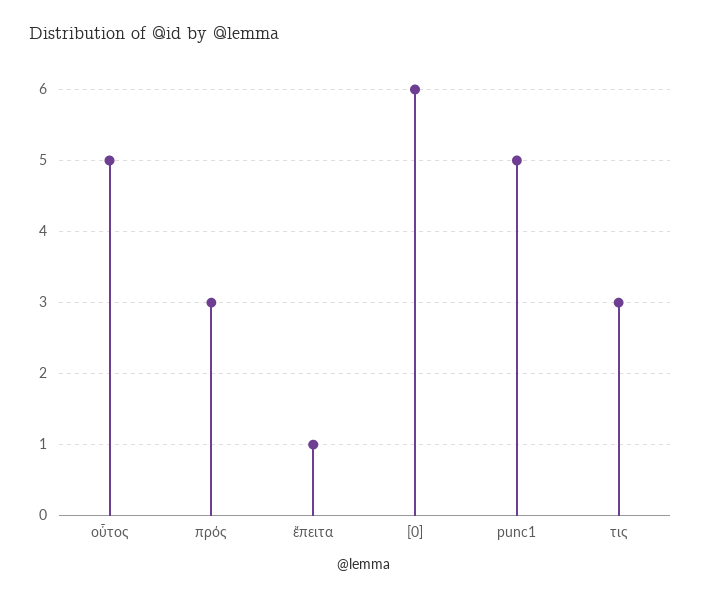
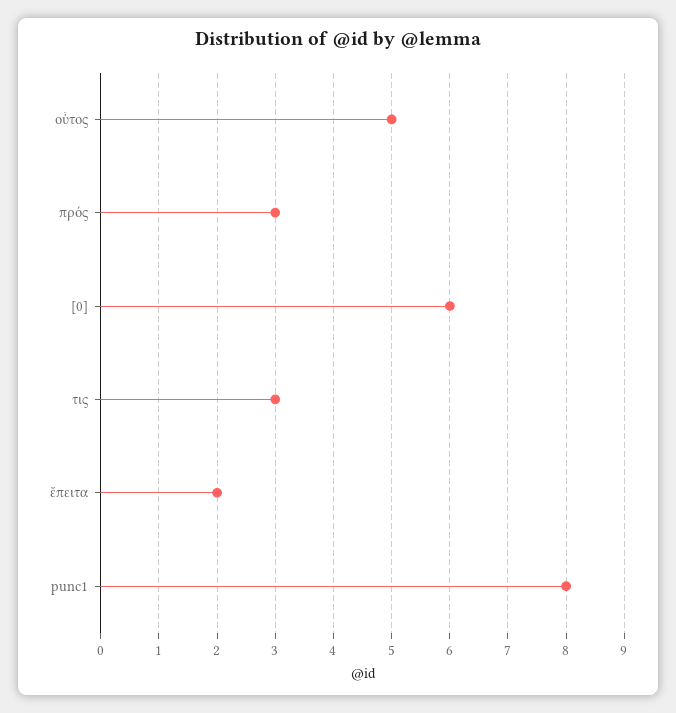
ἔπειτα: 1 -> 2
punc1: 5 -> 8

